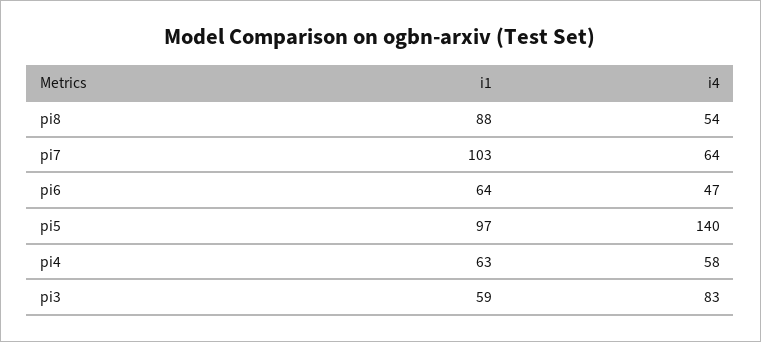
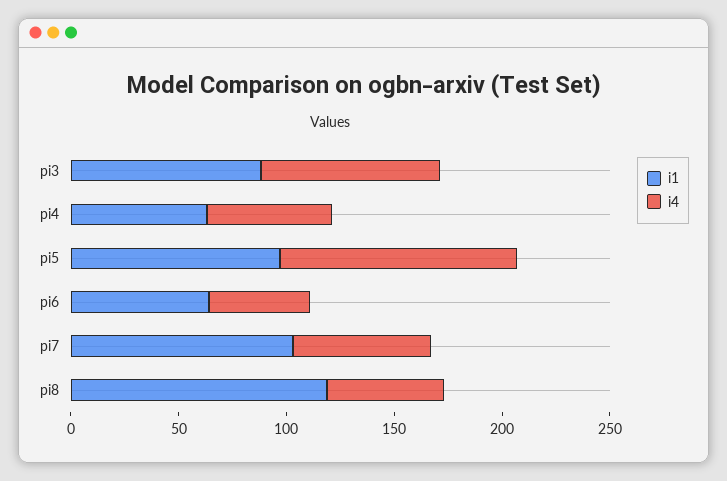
i1, pi8: 88 -> 120
i4, pi5: 140 -> 110
i1, pi3: 59 -> 90

